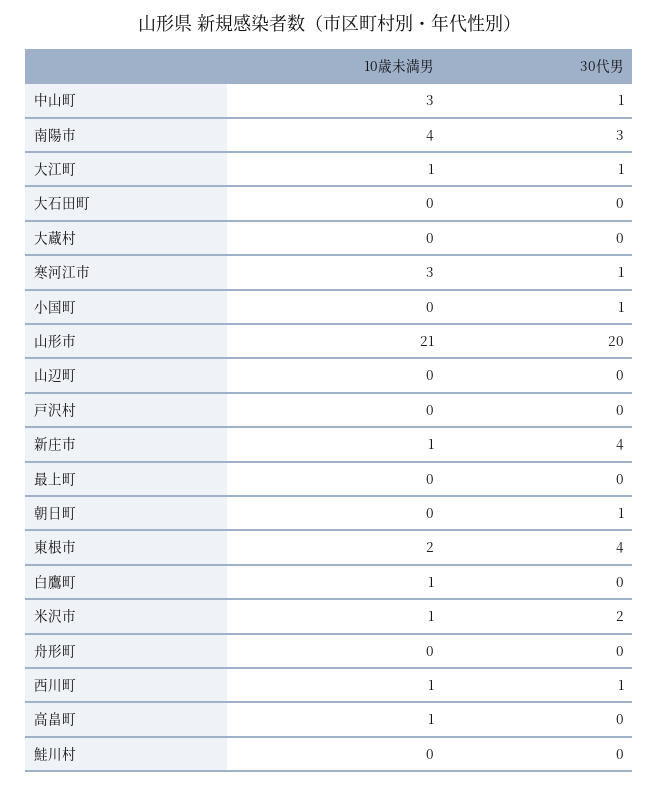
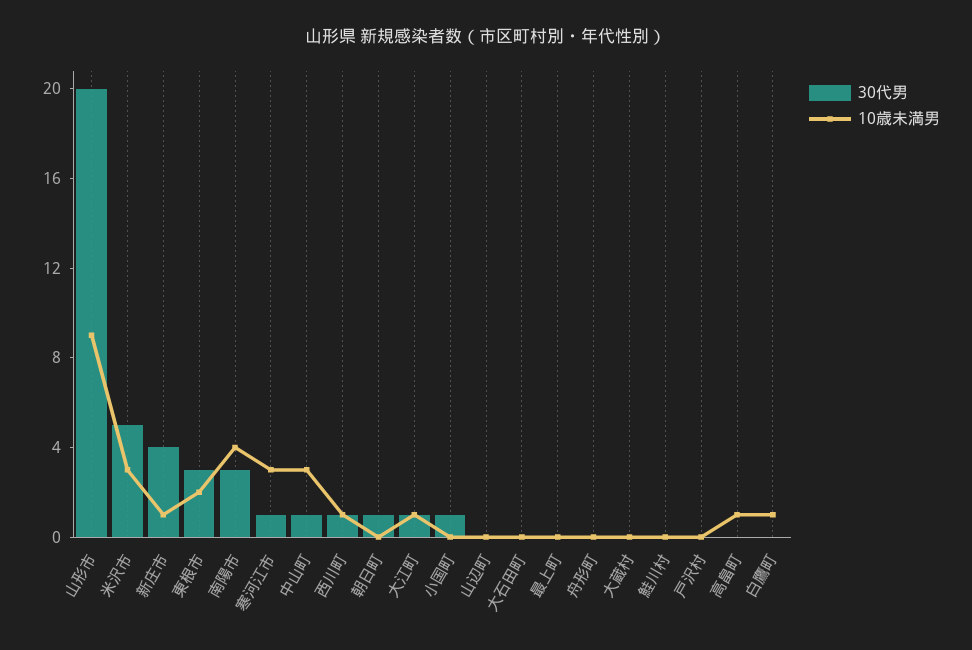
10歳未満男, 山形市: 21 -> 9
30代男, 東根市: 4 -> 3
10歳未満男, 米沢市: 1 -> 3
30代男, 米沢市: 2 -> 5

